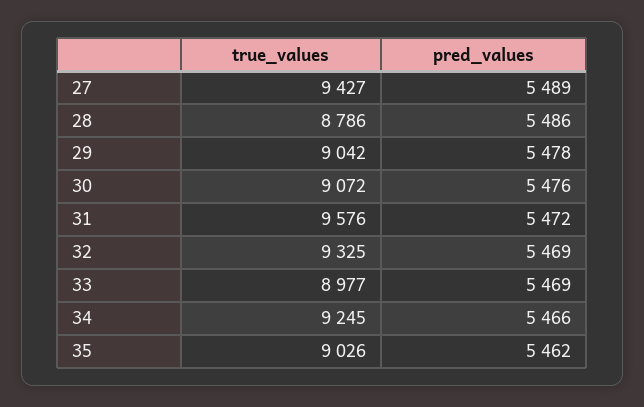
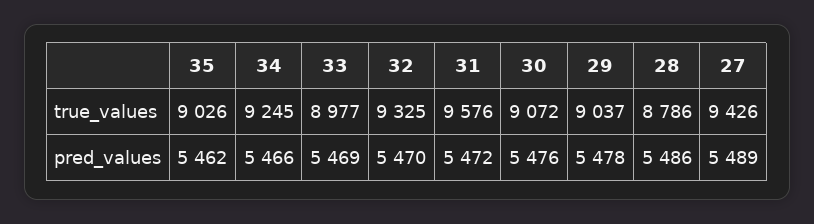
true_values, 27: 9427 -> 9426
true_values, 29: 9042 -> 9037
pred_values, 32: 5469 -> 5470

